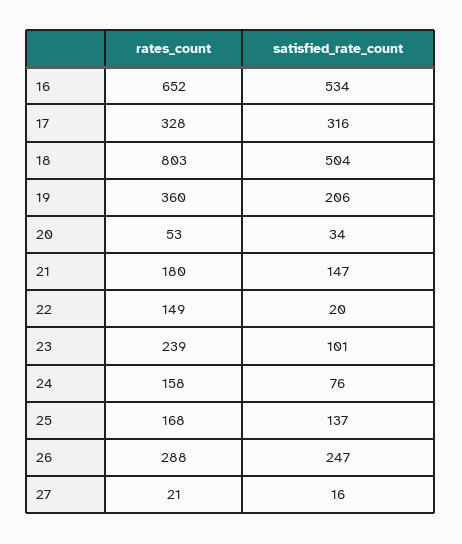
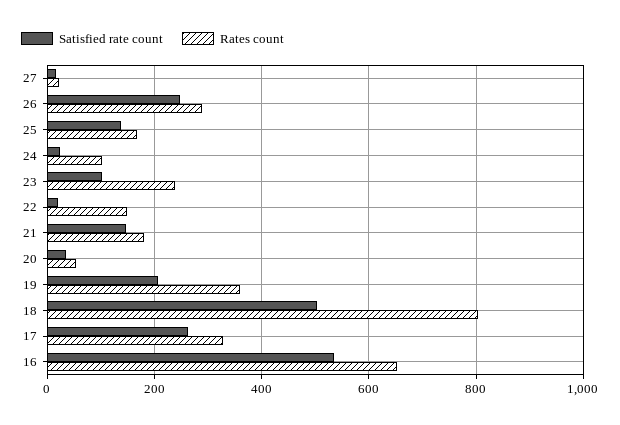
satisfied_rate_count, 17: 316 -> 260
rates_count, 24: 158 -> 100
satisfied_rate_count, 24: 76 -> 20

